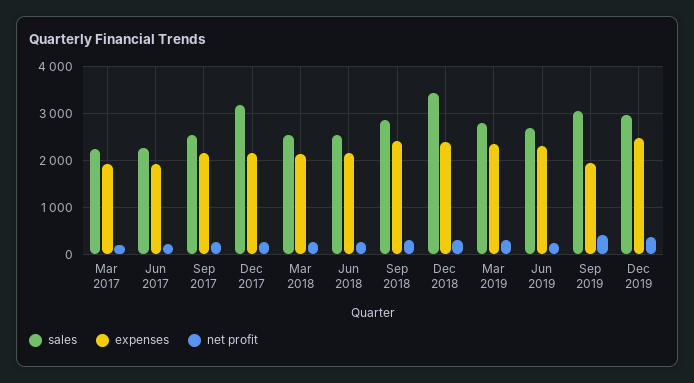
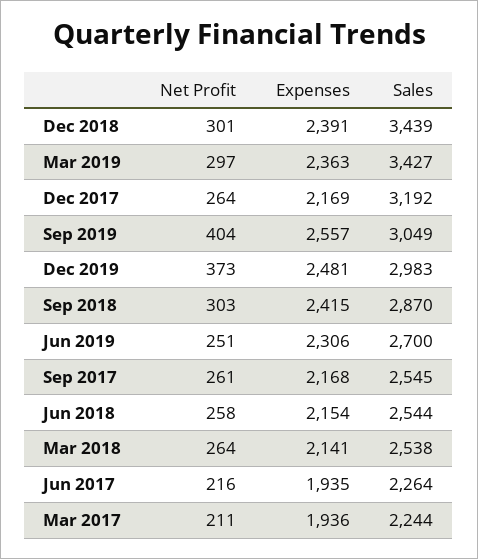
sales, Mar 2019: 2800 -> 3427
expenses, Sep 2019: 2000 -> 2557

